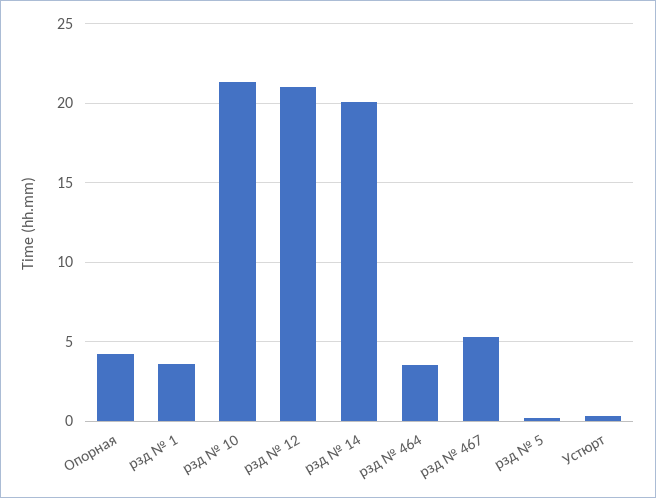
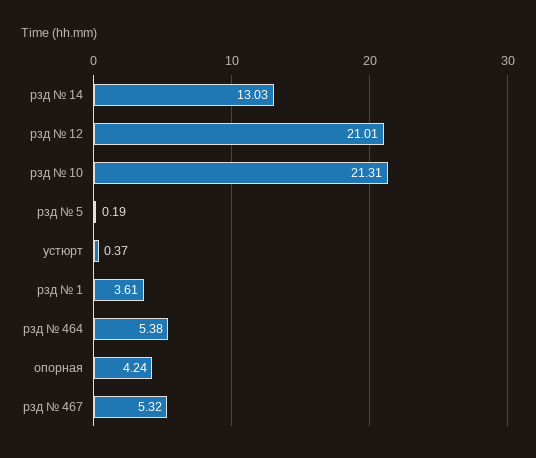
рзд № 14: 20 -> 13.03
рзд № 464: 3.5 -> 5.38

